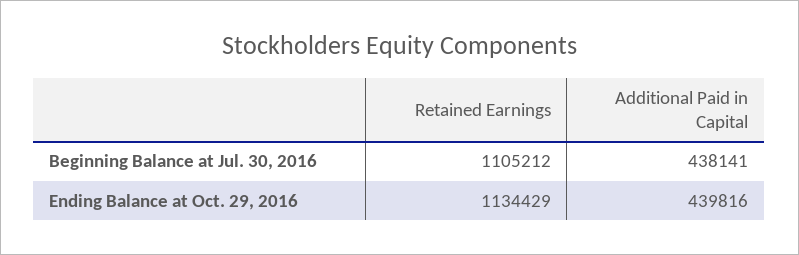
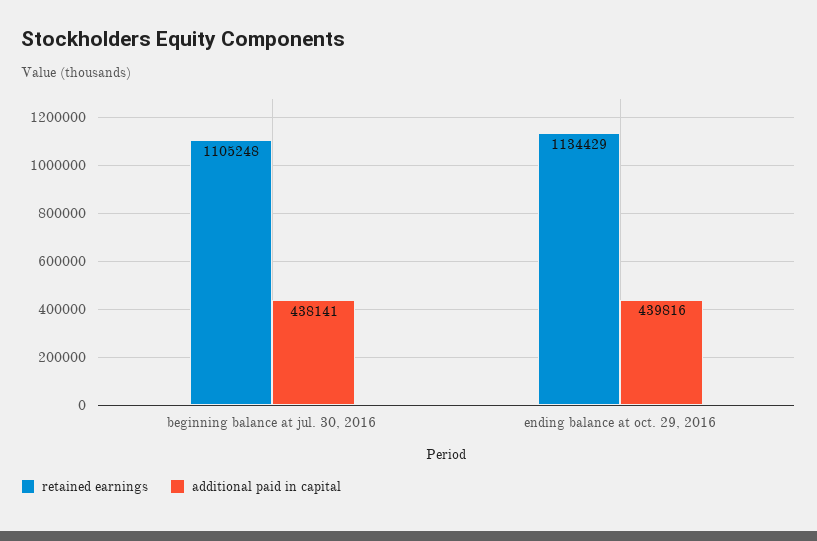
Retained Earnings, Beginning Balance at Jul. 30, 2016: 1105212 -> 1105248

